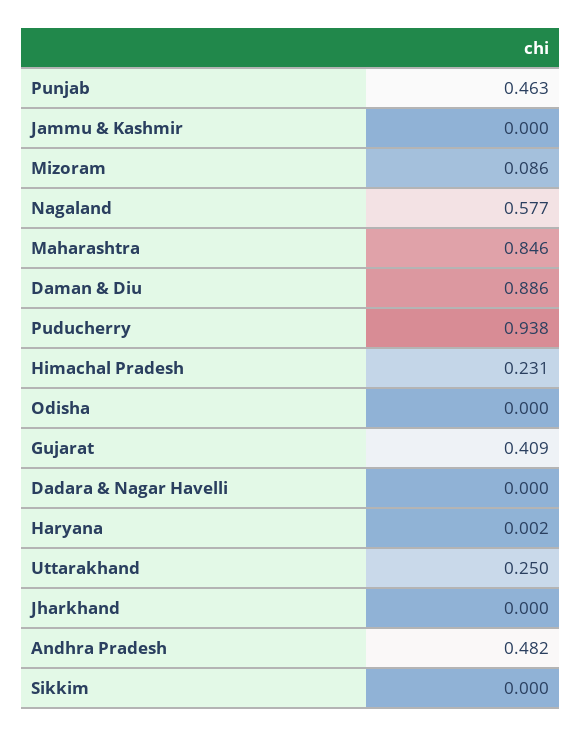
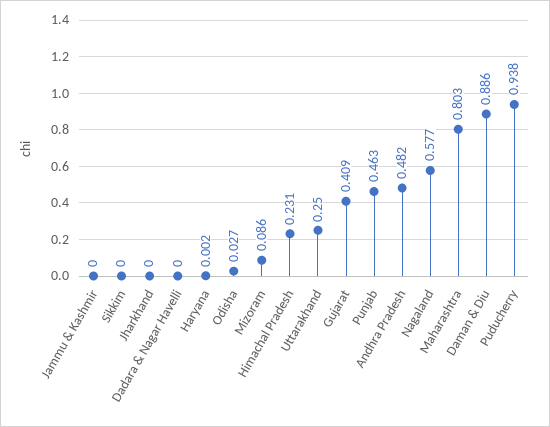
Maharashtra: 0.846 -> 0.803
Odisha: 0 -> 0.027

